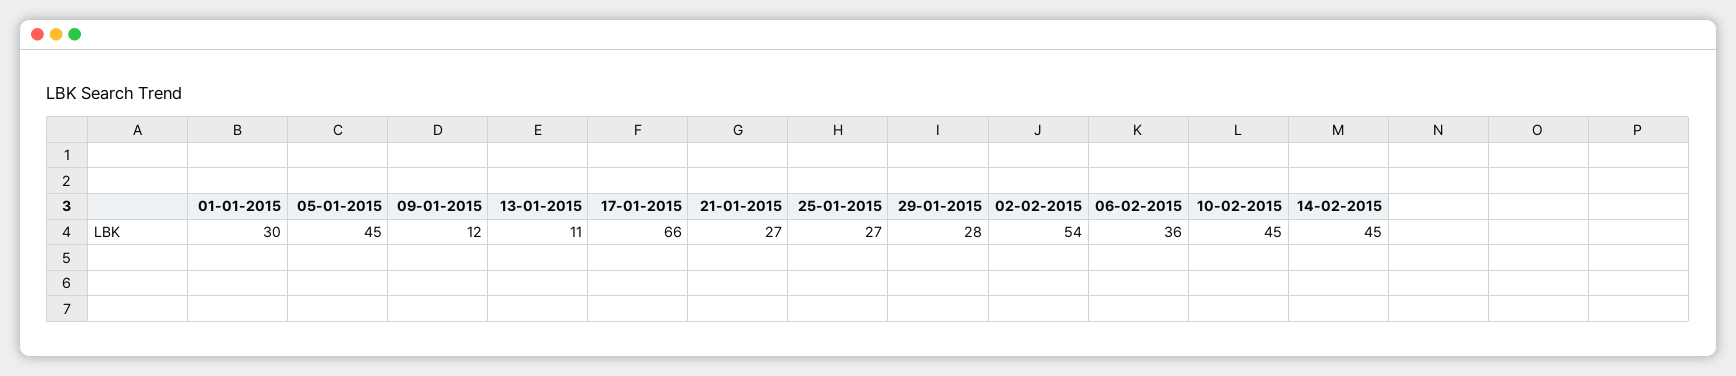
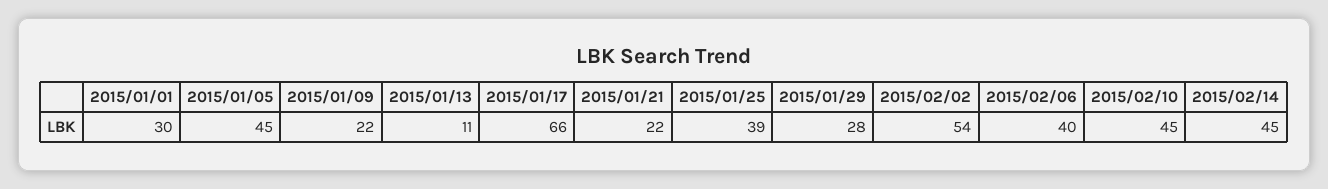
09-01-2015: 12 -> 22
21-01-2015: 27 -> 22
25-01-2015: 27 -> 39
06-02-2015: 36 -> 40

